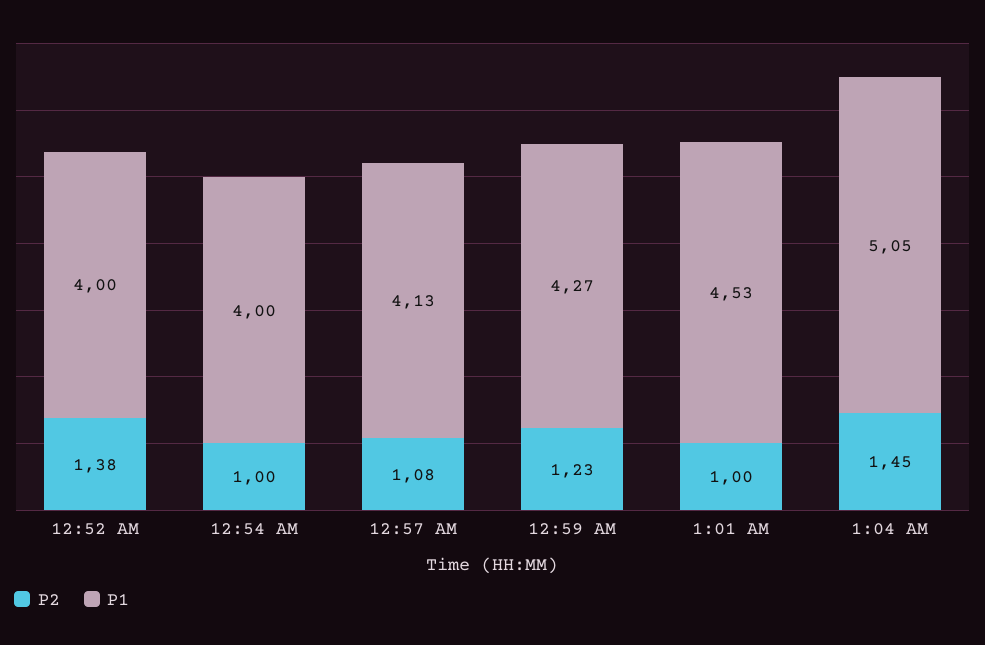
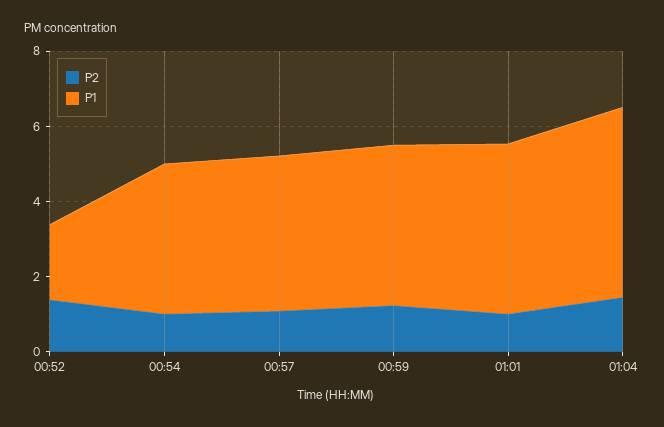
P1, 12:52 AM: 4 -> 2

